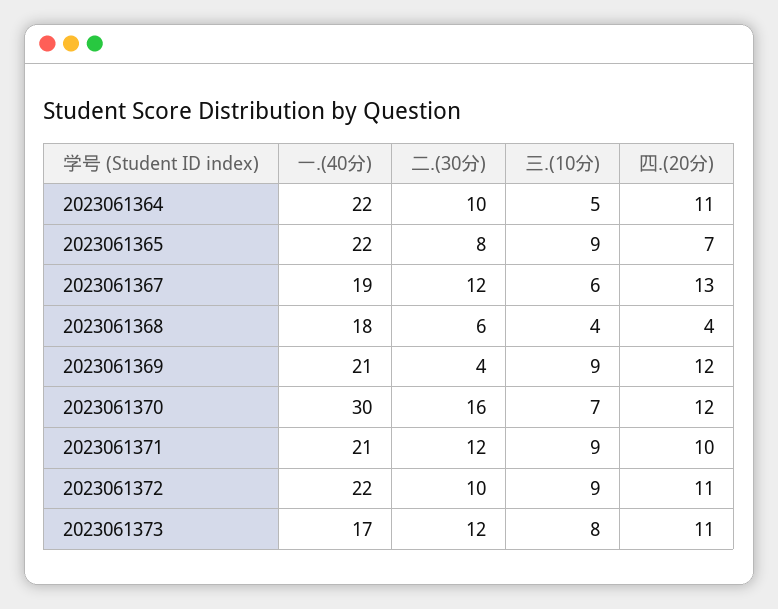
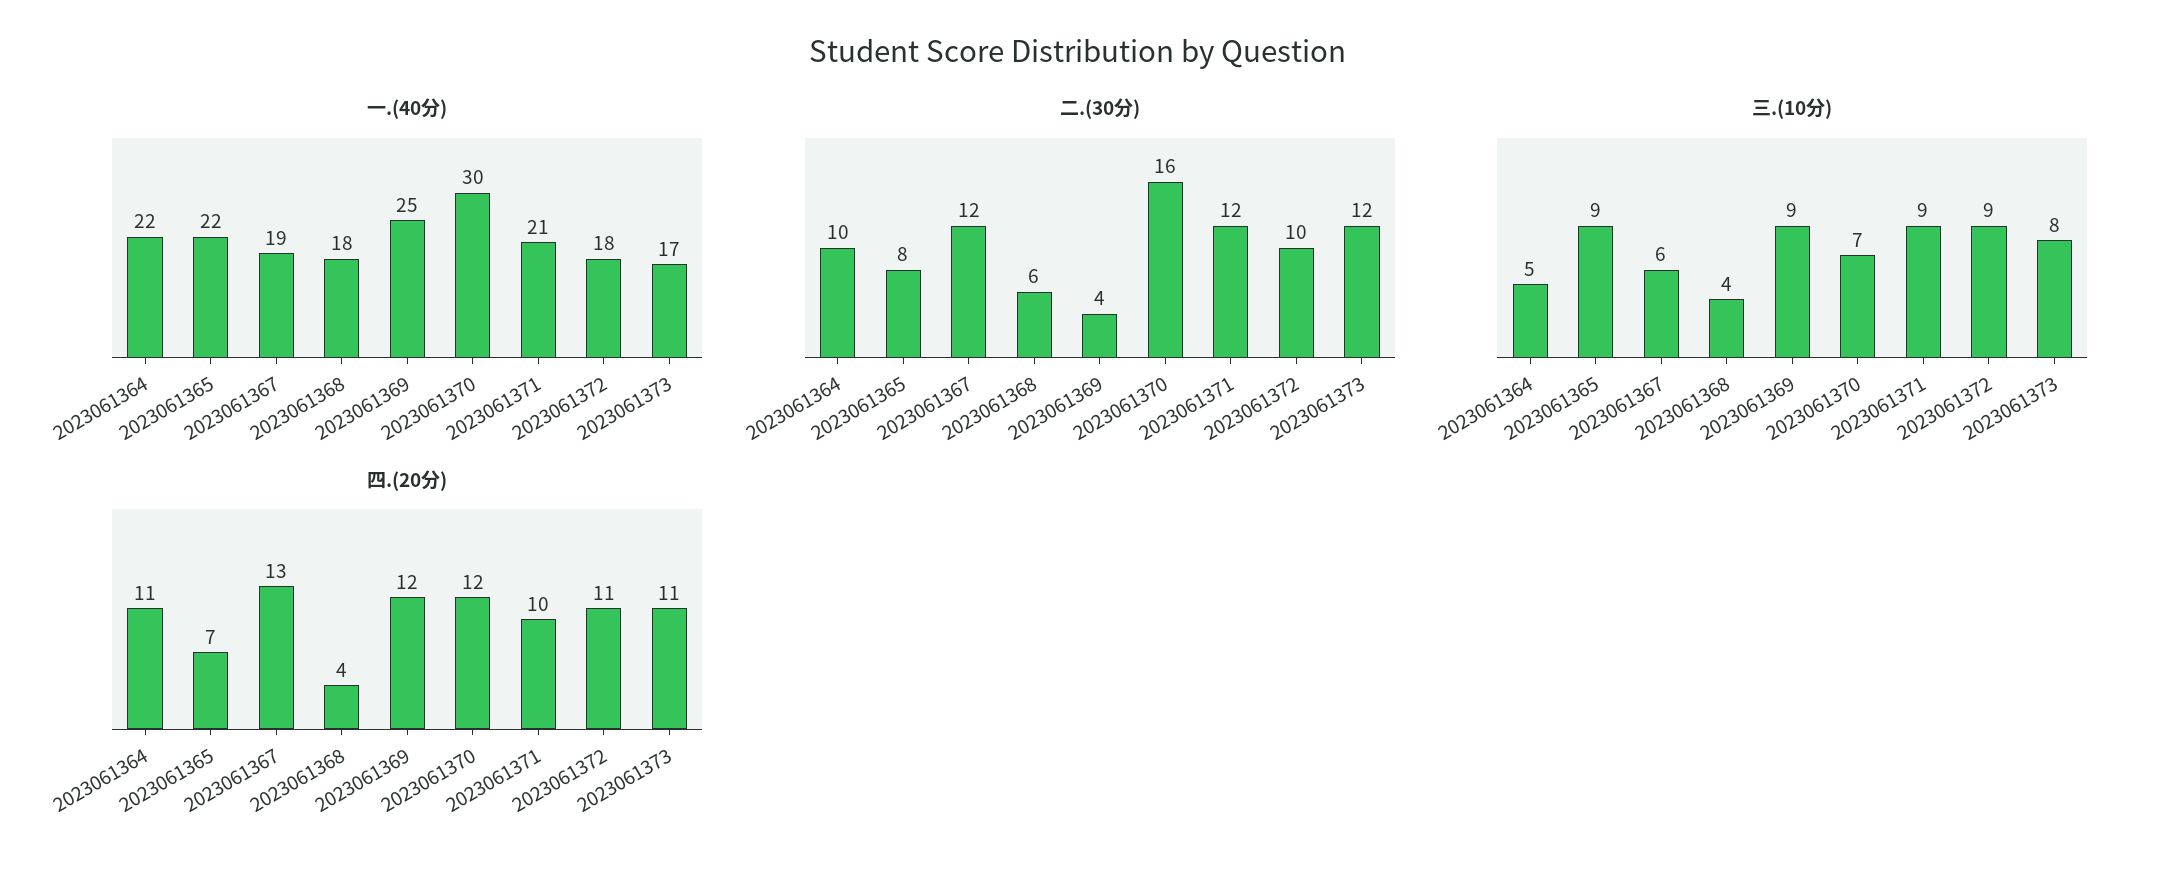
一.(40分), 2023061369: 21 -> 25
一.(40分), 2023061372: 22 -> 18

